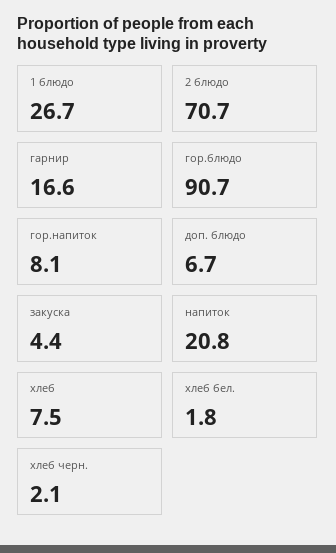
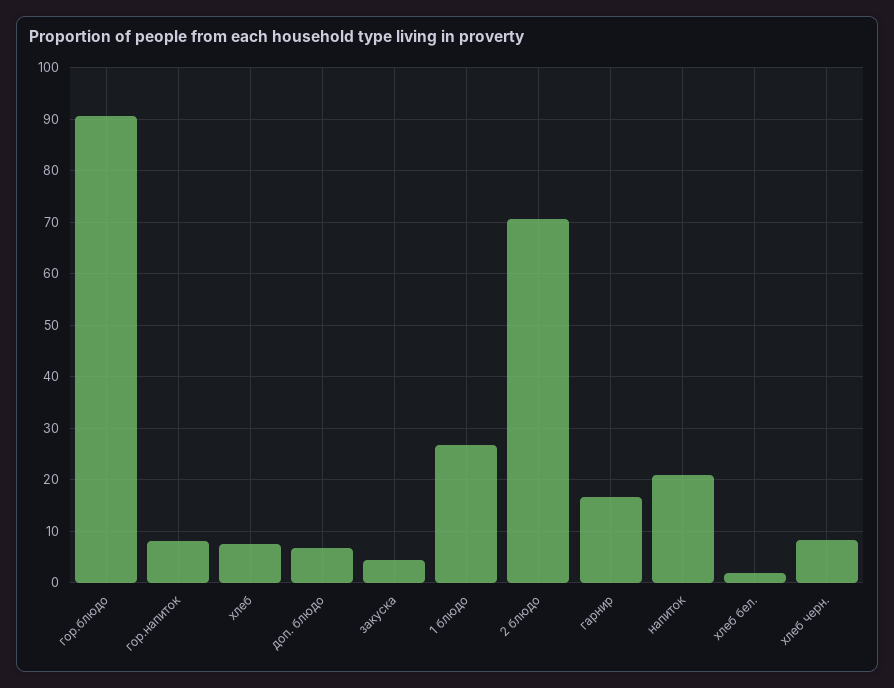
хлеб черн.: 2.1 -> 8

